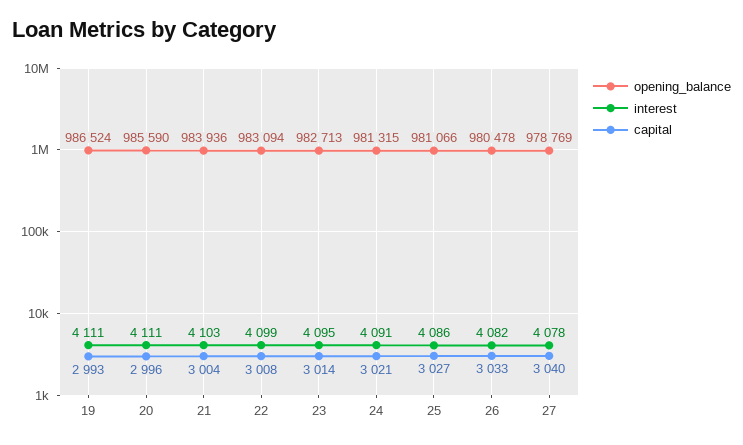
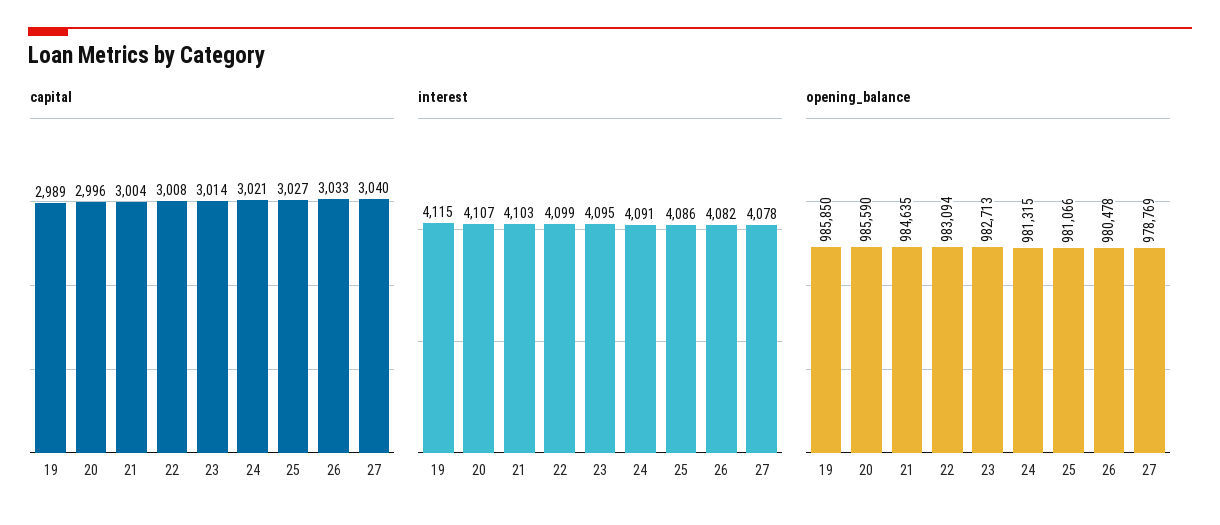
opening_balance, 19: 986524 -> 985850
interest, 19: 4111 -> 4115
capital, 19: 2993 -> 2989
interest, 20: 4111 -> 4107
opening_balance, 21: 983936 -> 984635

